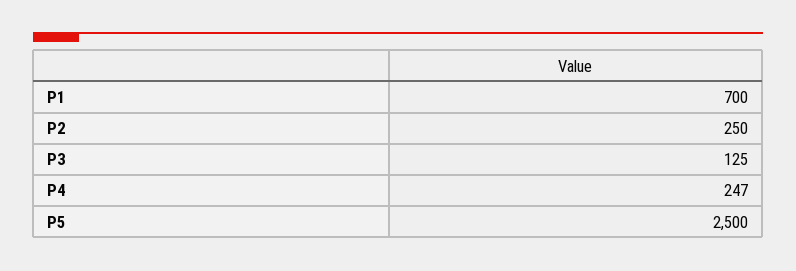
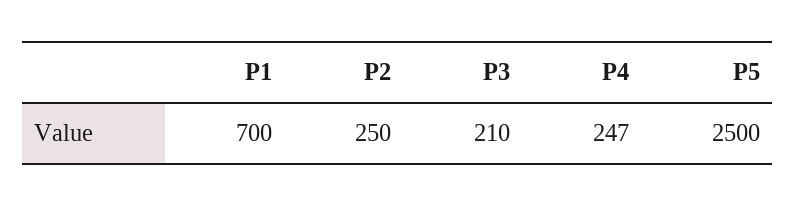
P3: 125 -> 210

